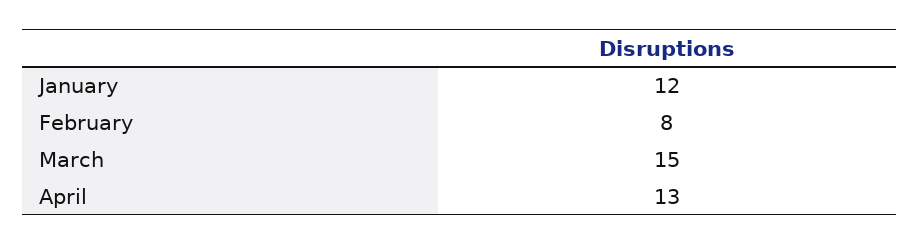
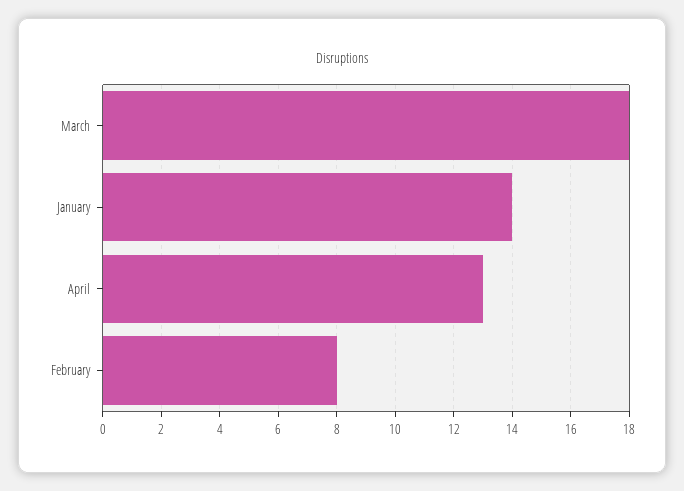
January: 12 -> 14
March: 15 -> 18

